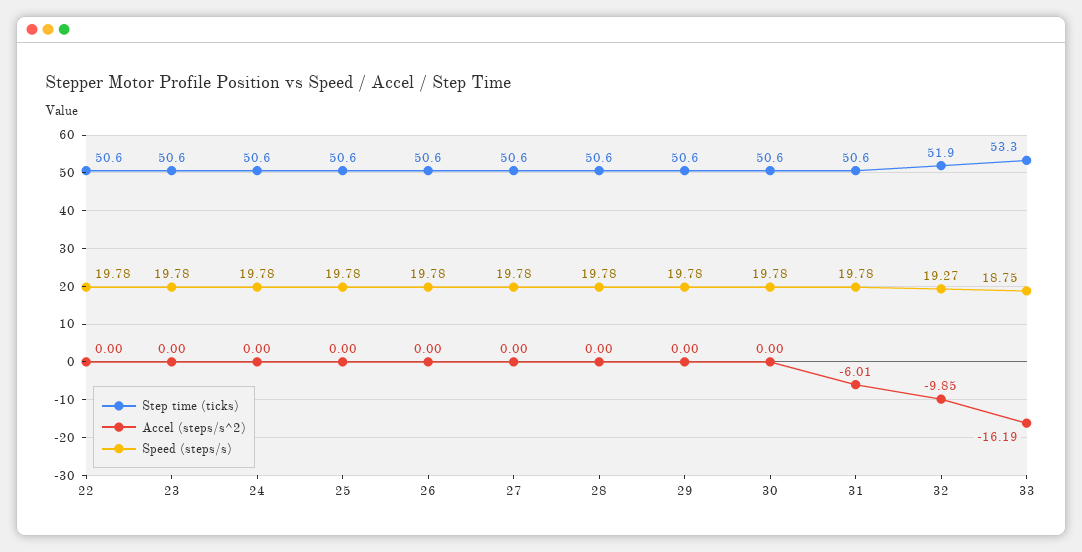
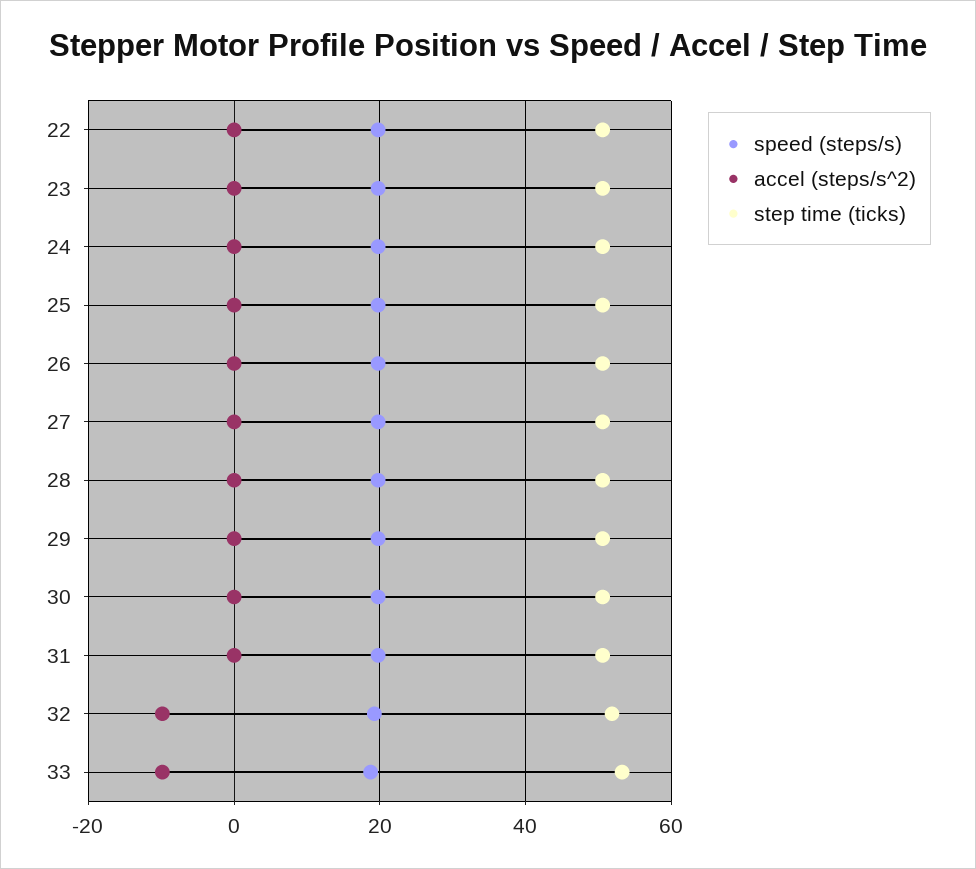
Accel (steps/s^2), 31: -6.01 -> 0
Accel (steps/s^2), 33: -16.19 -> -10

